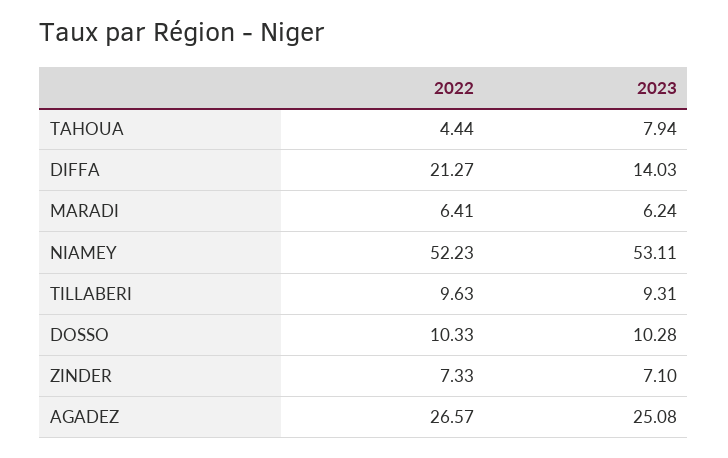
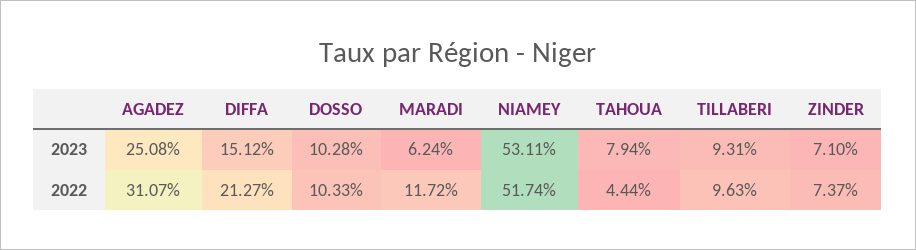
2023, DIFFA: 14.03 -> 15.12
2022, MARADI: 6.41 -> 11.72
2022, NIAMEY: 52.23 -> 51.74
2022, ZINDER: 7.33 -> 7.37
2022, AGADEZ: 26.57 -> 31.07

